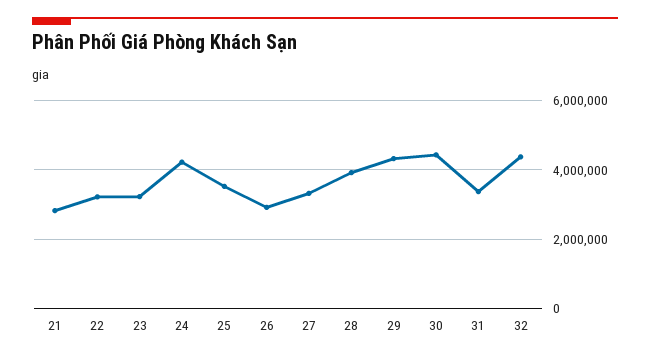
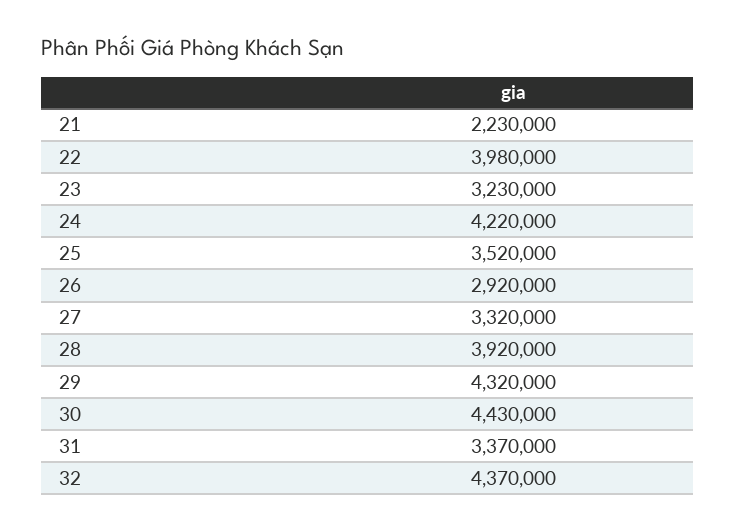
21: 2800000 -> 2230000
22: 3200000 -> 3980000

